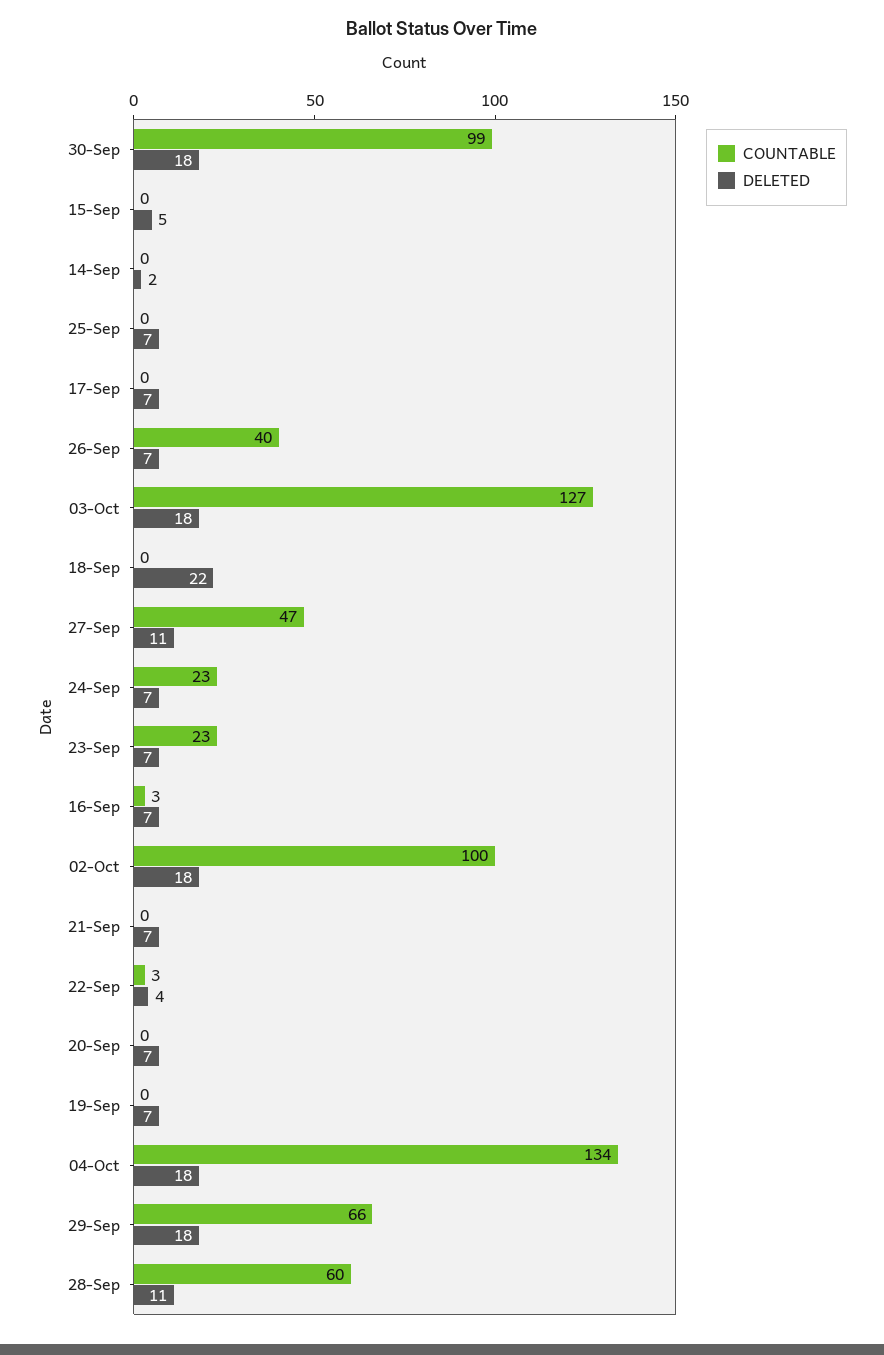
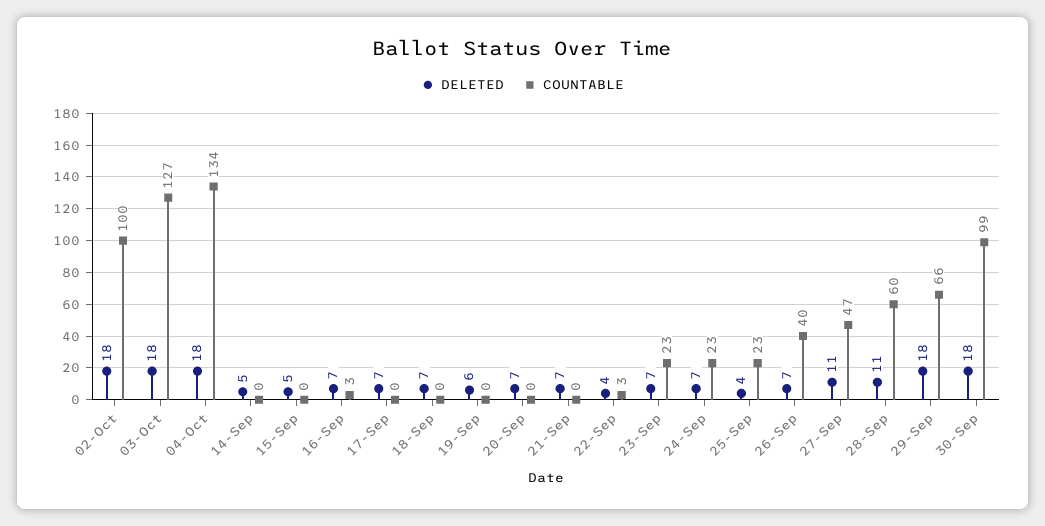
DELETED, 14-Sep: 2 -> 5
COUNTABLE, 25-Sep: 0 -> 23
DELETED, 25-Sep: 7 -> 4
DELETED, 18-Sep: 22 -> 7
DELETED, 19-Sep: 7 -> 6

